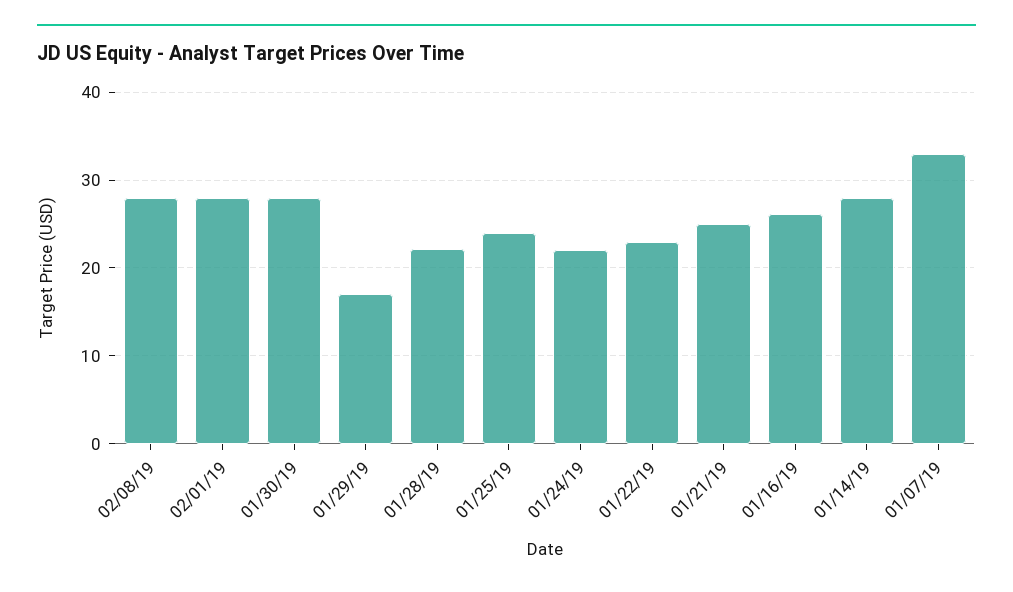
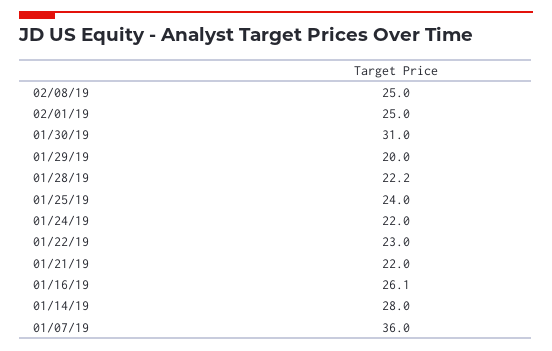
02/08/19: 28 -> 25
02/01/19: 28 -> 25
01/30/19: 28 -> 31
01/29/19: 17 -> 20
01/21/19: 25 -> 22
01/07/19: 33 -> 36

